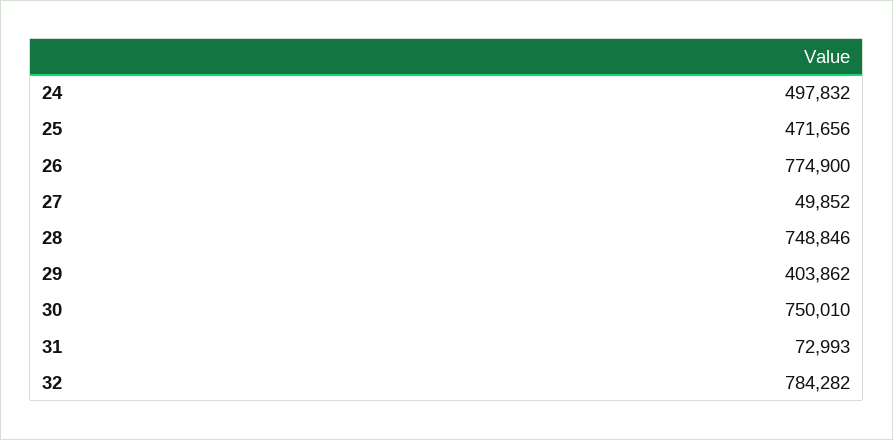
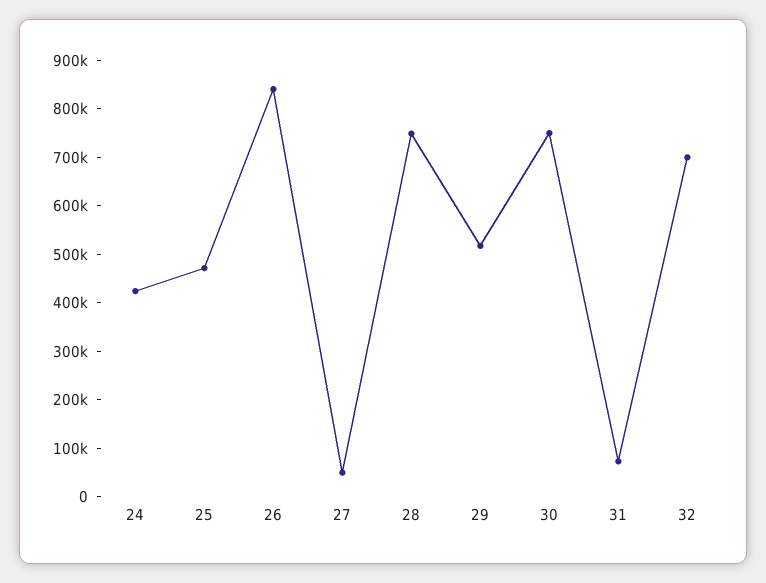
24: 497832 -> 420000
26: 774900 -> 840000
29: 403862 -> 520000
32: 784282 -> 700000

